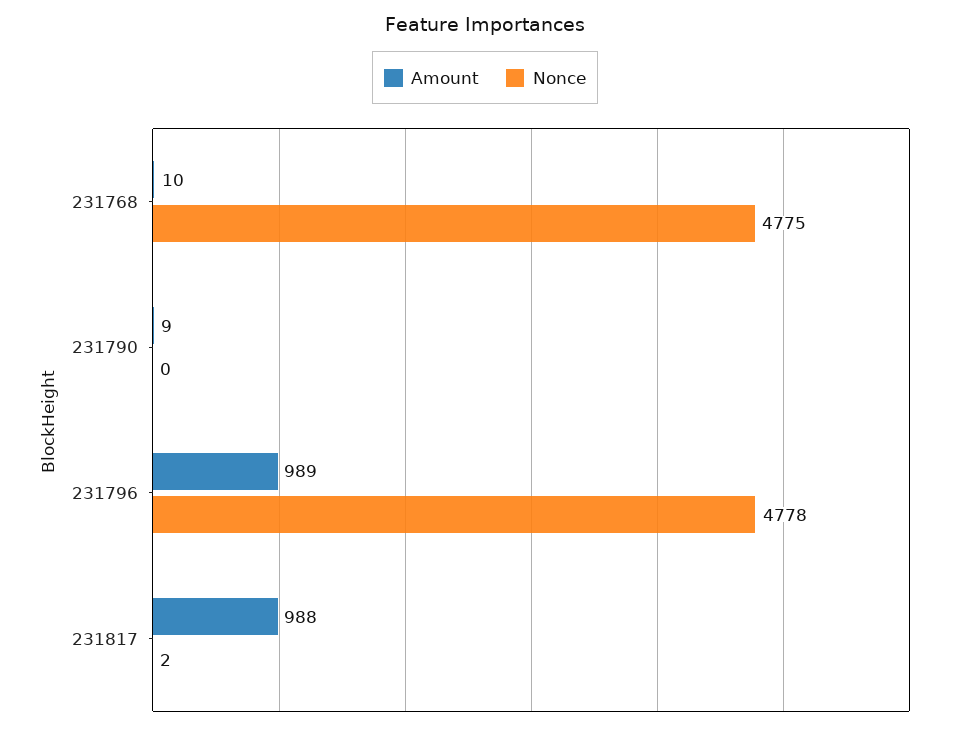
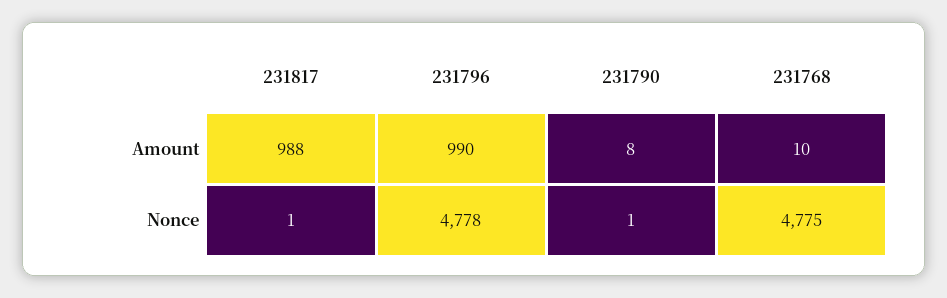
Amount, 231790: 9 -> 8
Nonce, 231790: 0 -> 1
Amount, 231796: 989 -> 990
Nonce, 231817: 2 -> 1

